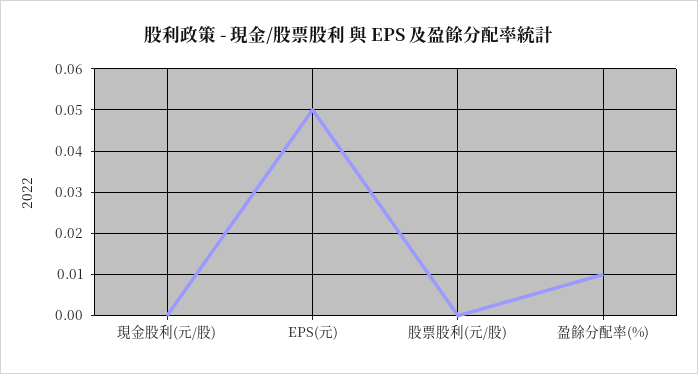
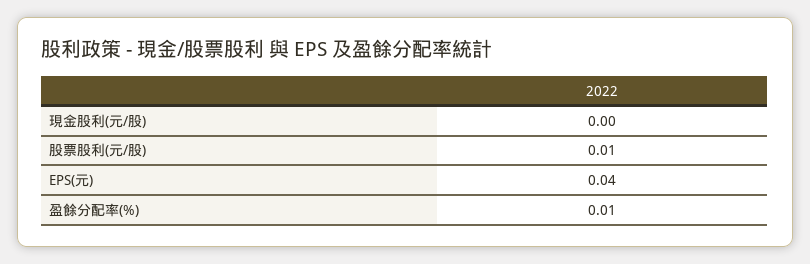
EPS(元): 0.05 -> 0.04
股票股利(元/股): 0 -> 0.01

